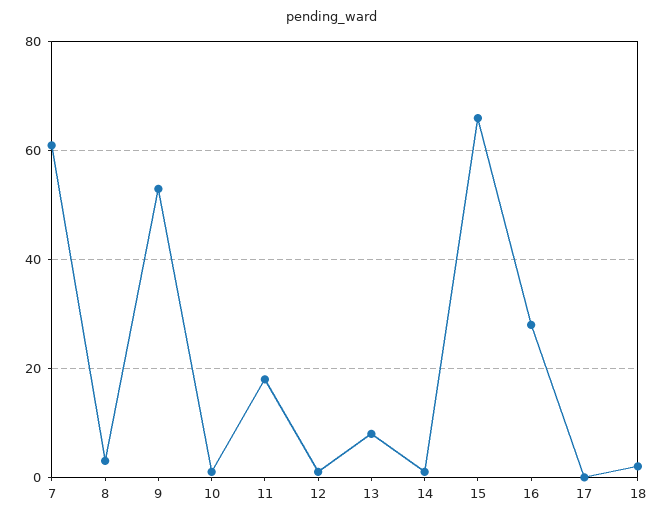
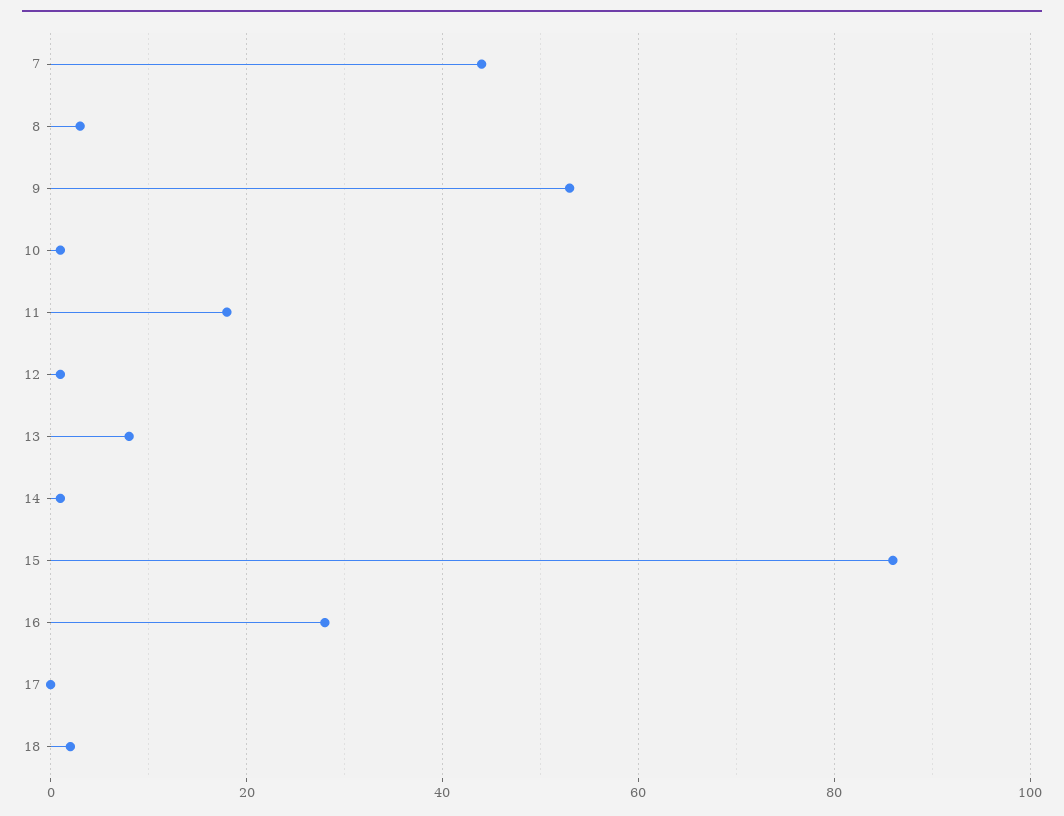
7: 60 -> 45
15: 65 -> 85

